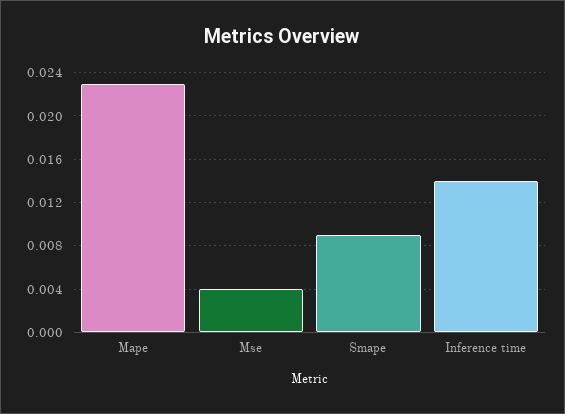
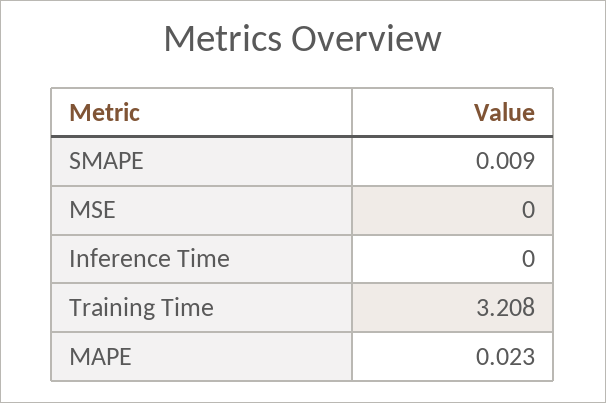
Mse: 0.004 -> 0
Inference time: 0.014 -> 0
Training Time: none -> 3.208

